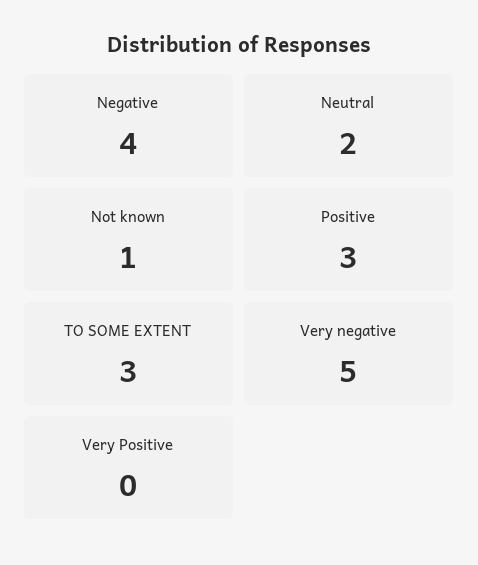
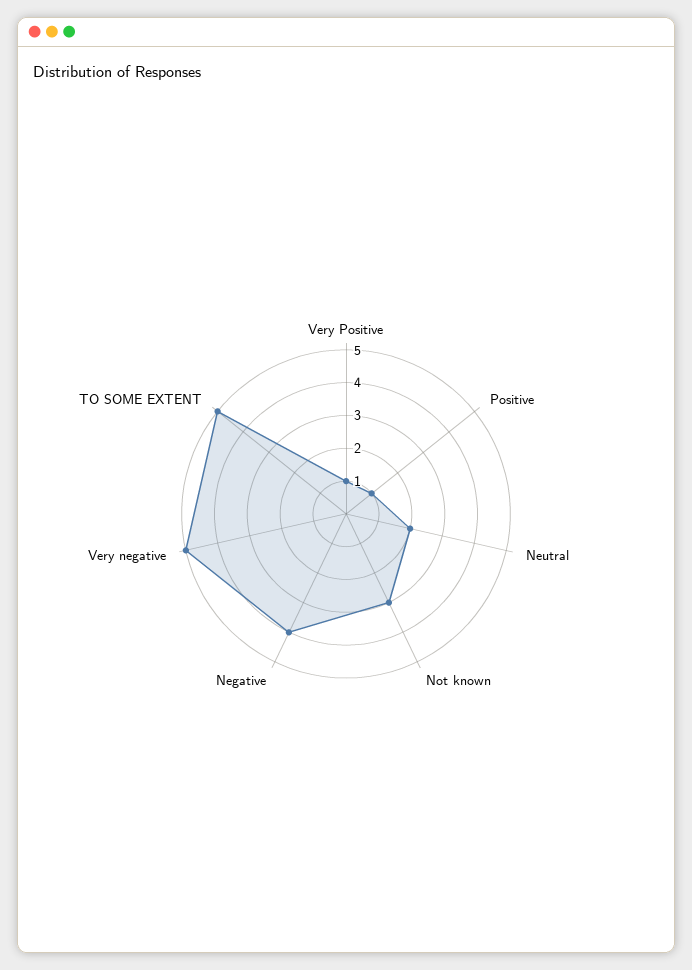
Not known: 1 -> 3
Positive: 3 -> 1
TO SOME EXTENT: 3 -> 5
Very Positive: 0 -> 1

